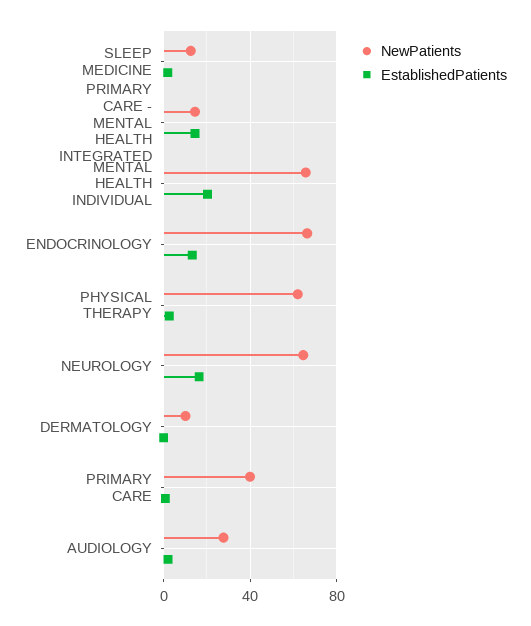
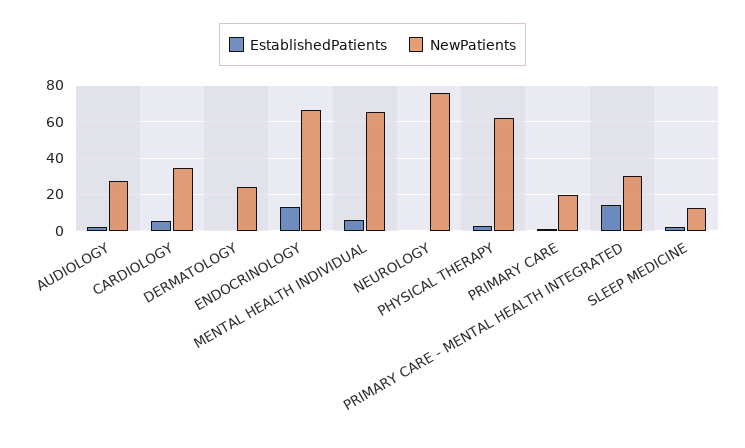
NewPatients, PRIMARY CARE - MENTAL HEALTH INTEGRATED: 15 -> 30
EstablishedPatients, MENTAL HEALTH INDIVIDUAL: 20 -> 5
NewPatients, NEUROLOGY: 65 -> 75
EstablishedPatients, NEUROLOGY: 15 -> 0
NewPatients, DERMATOLOGY: 10 -> 25
NewPatients, PRIMARY CARE: 40 -> 20
EstablishedPatients, CARDIOLOGY: none -> 5
NewPatients, CARDIOLOGY: none -> 35

